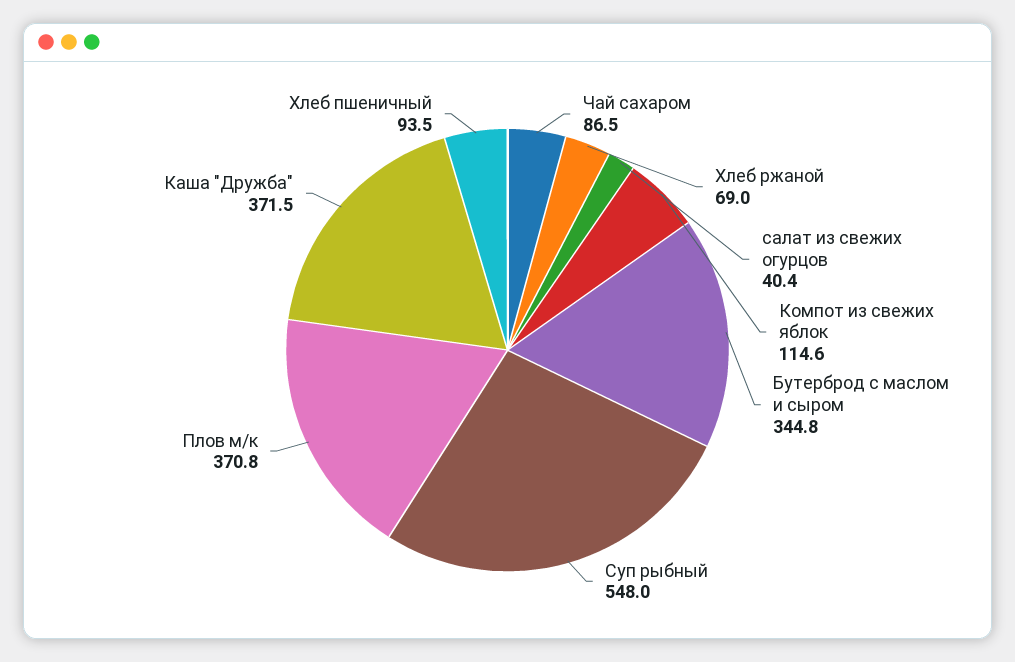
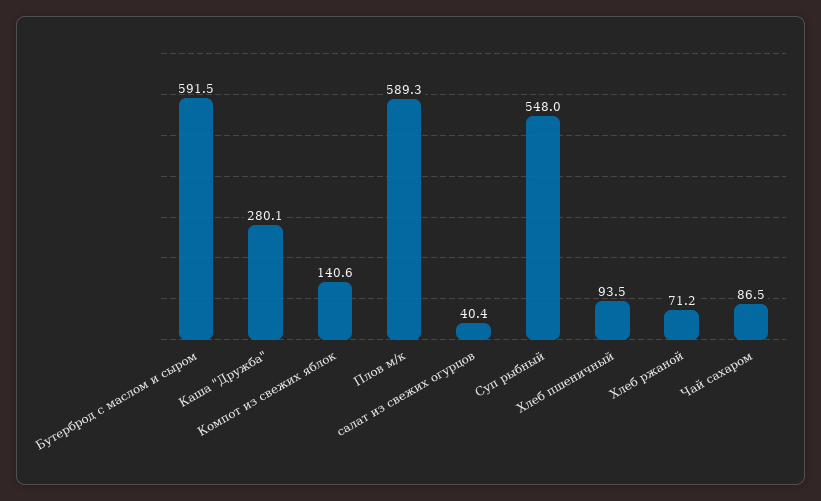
Хлеб ржаной: 69 -> 71.2
Компот из свежих яблок: 114.6 -> 140.6
Бутерброд с маслом и сыром: 344.8 -> 591.5
Плов м/к: 370.8 -> 589.3
Каша "Дружба": 371.5 -> 280.1

